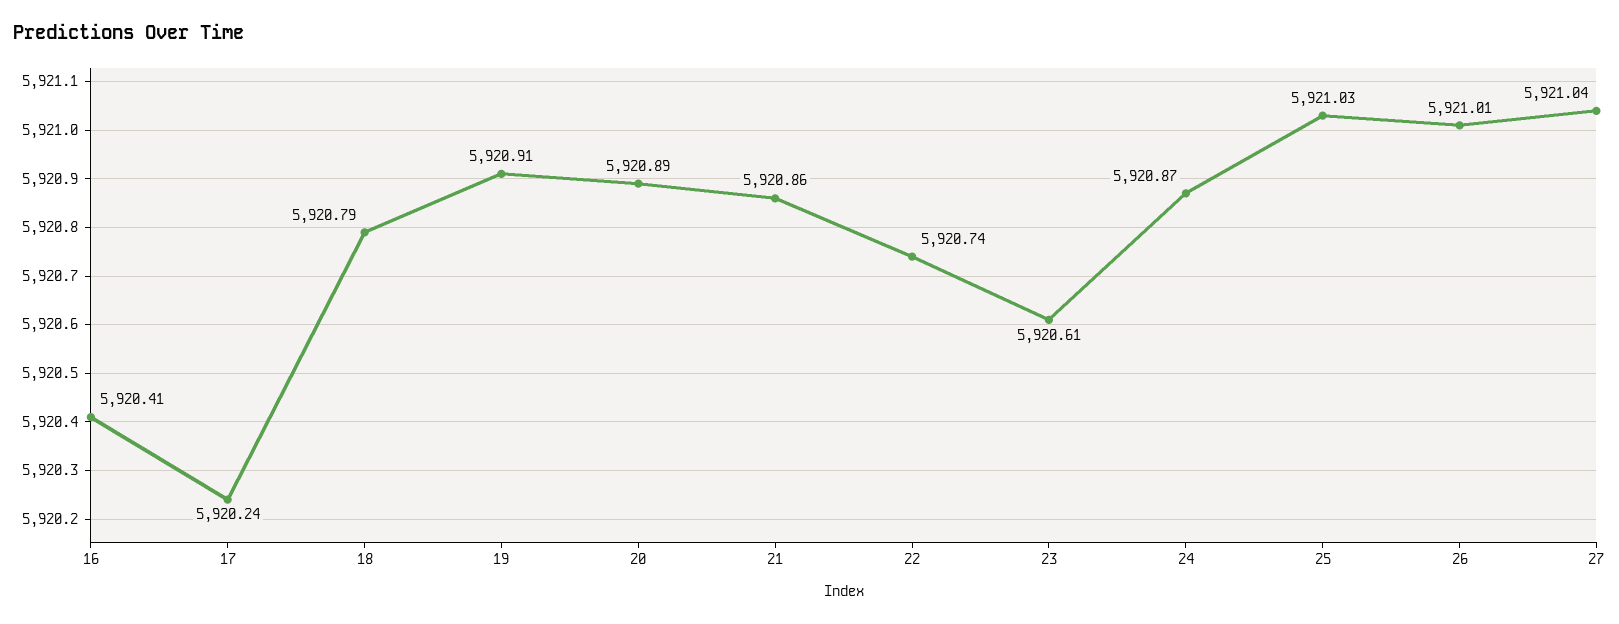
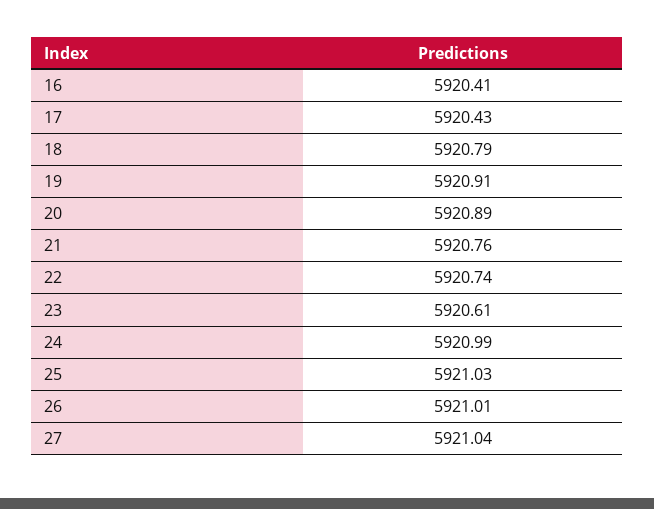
17: 5920.24 -> 5920.43
21: 5920.86 -> 5920.76
24: 5920.87 -> 5920.99

